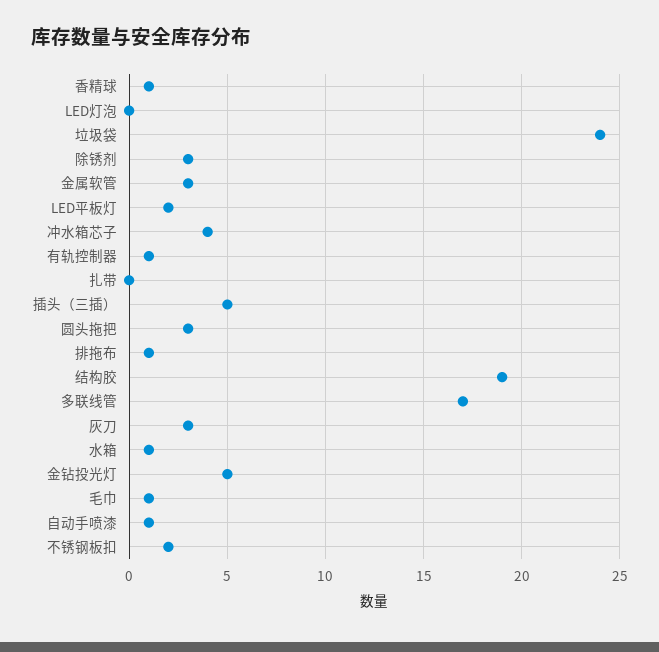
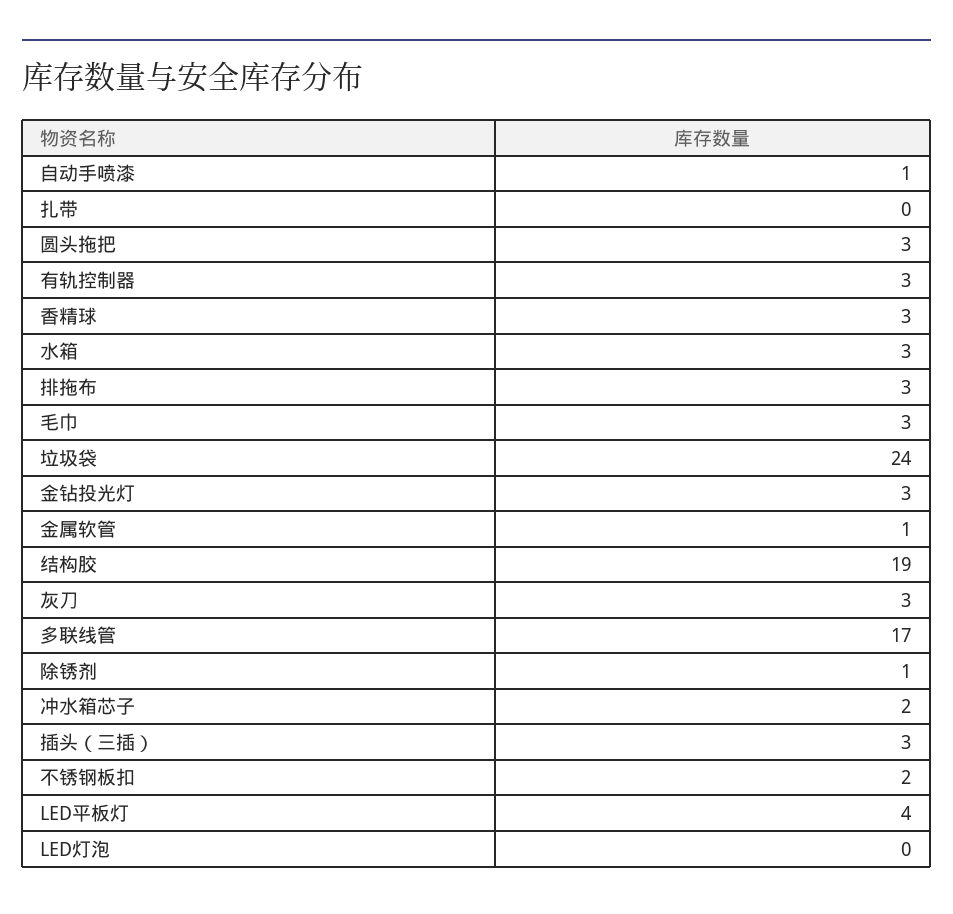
香精球: 1 -> 3
除锈剂: 3 -> 1
金属软管: 3 -> 1
LED平板灯: 2 -> 4
冲水箱芯子: 4 -> 2
有轨控制器: 1 -> 3
插头（三插）: 5 -> 3
排拖布: 1 -> 3
水箱: 1 -> 3
金钻投光灯: 5 -> 3
毛巾: 1 -> 3

